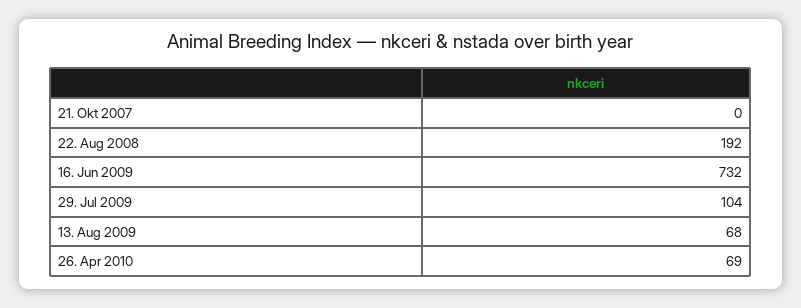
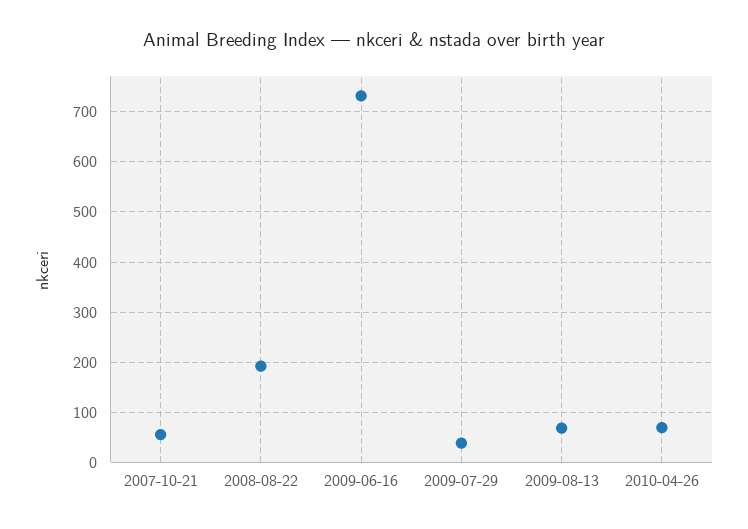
21. Okt 2007: 0 -> 60
29. Jul 2009: 104 -> 40

